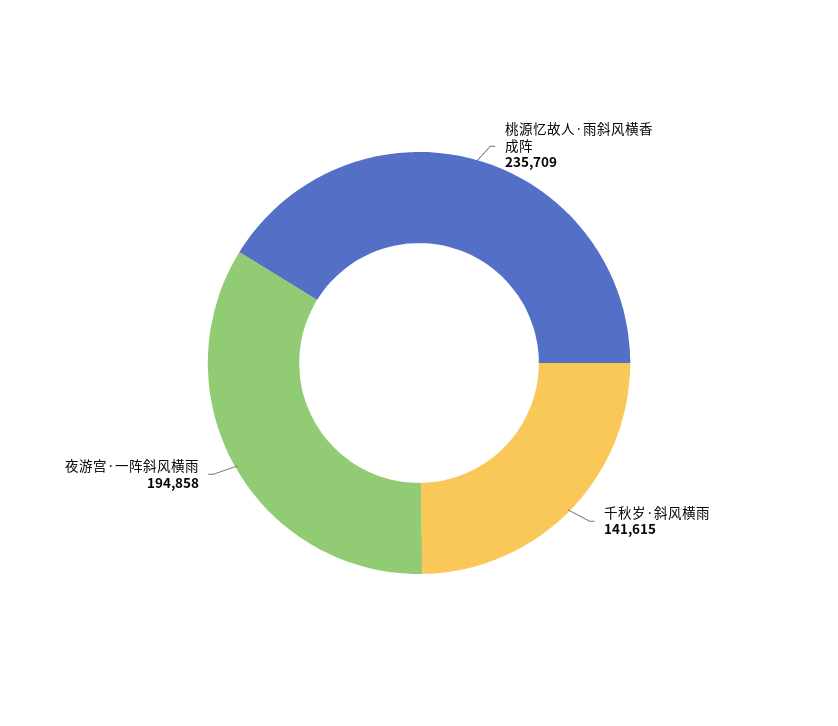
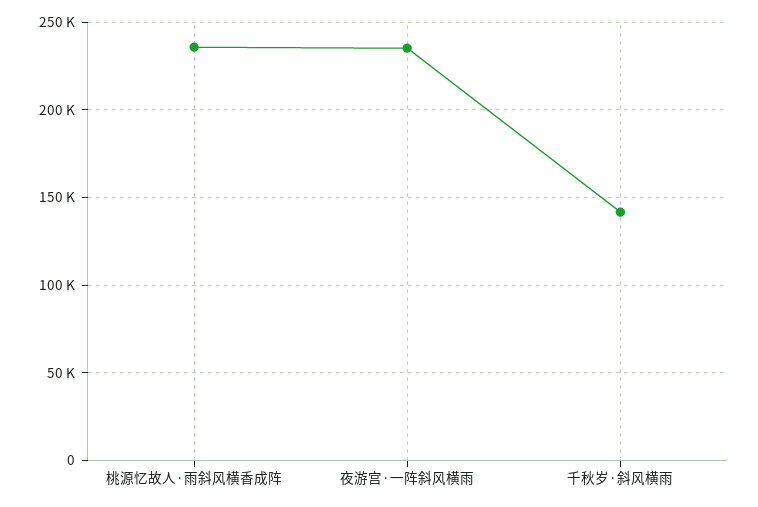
夜游宫·一阵斜风横雨: 194858 -> 235000

